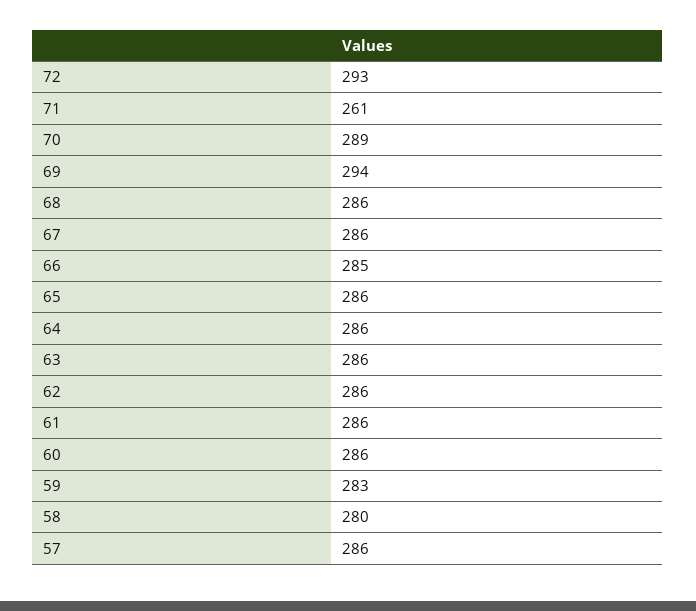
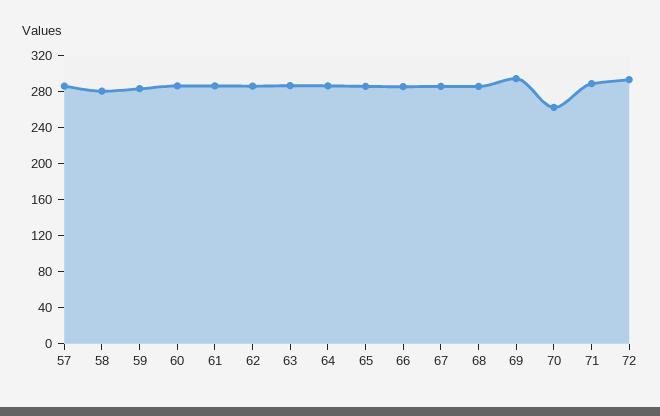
71: 261 -> 290
70: 289 -> 260

